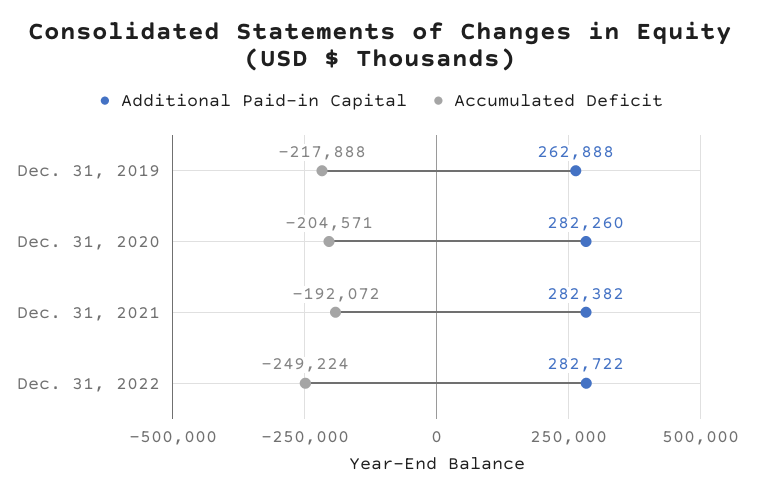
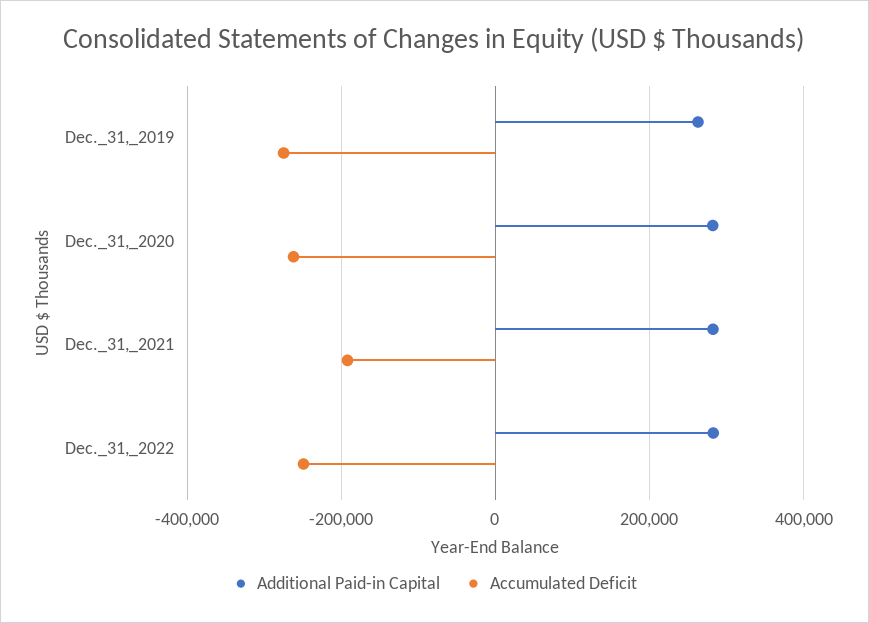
Accumulated Deficit, Dec. 31, 2019: -217888 -> -280000
Accumulated Deficit, Dec. 31, 2020: -204571 -> -260000

